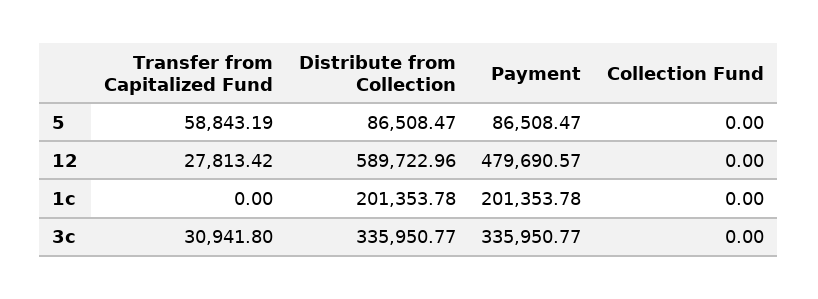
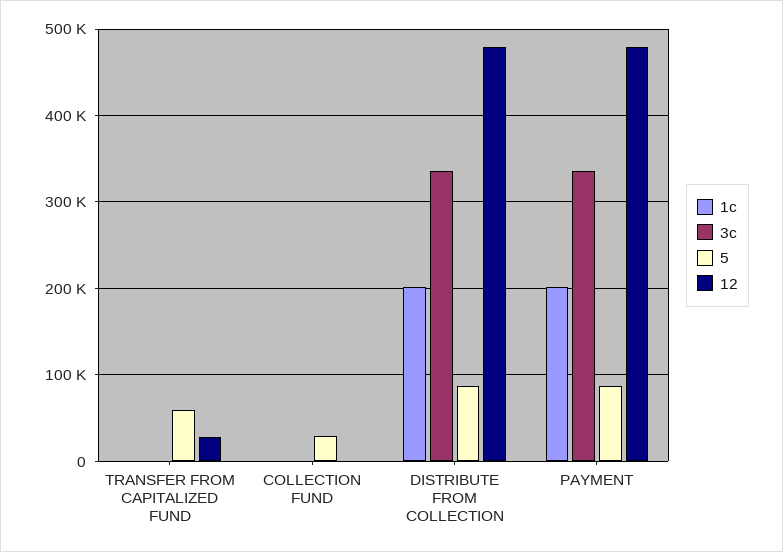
5, Collection Fund: 0 -> 30000
12, Distribute from Collection: 589722.96 -> 480000
3c, Transfer from Capitalized Fund: 30941.8 -> 0

